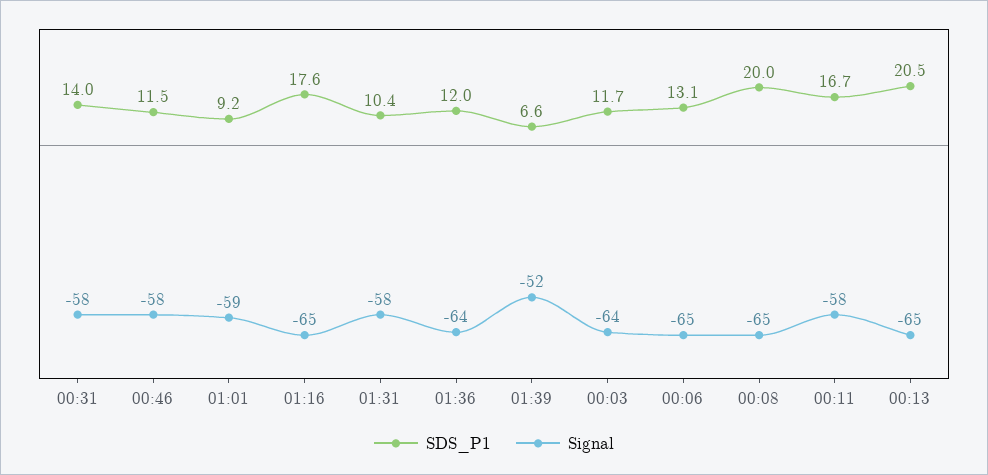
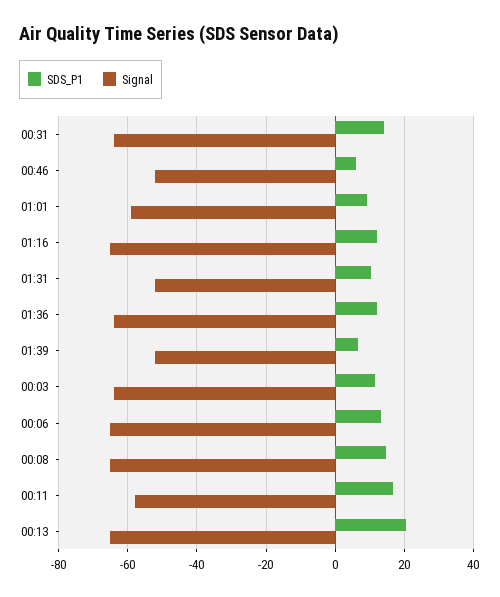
Signal, 00:31: -58 -> -64
SDS_P1, 00:46: 11.5 -> 6
Signal, 00:46: -58 -> -52
SDS_P1, 01:16: 17.6 -> 12
Signal, 01:31: -58 -> -52
SDS_P1, 00:08: 20 -> 14

